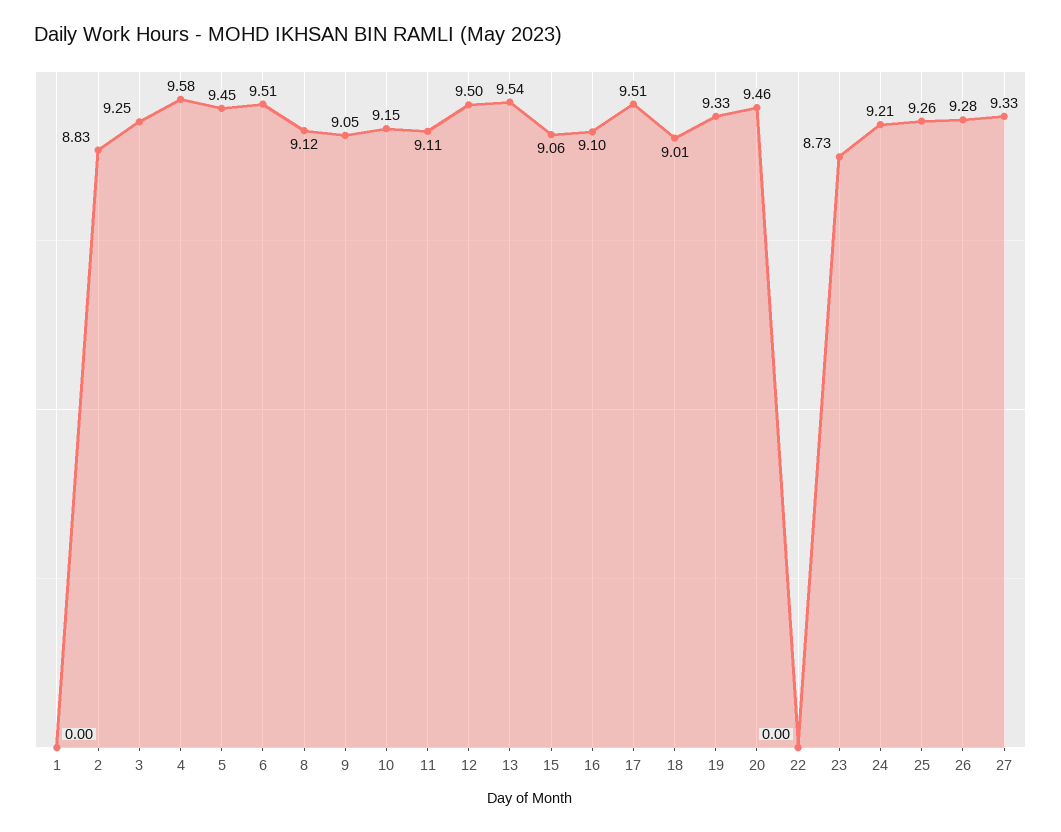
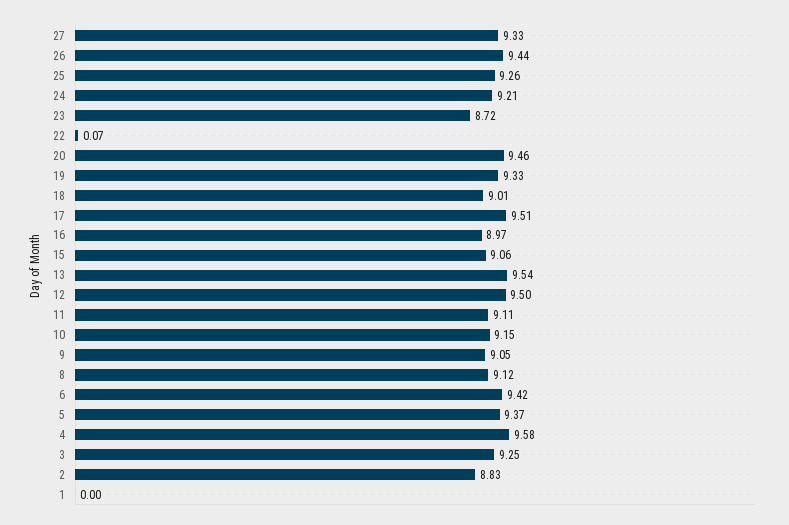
5: 9.45 -> 9.37
6: 9.51 -> 9.42
16: 9.1 -> 8.97
22: 0 -> 0.07
23: 8.73 -> 8.72
26: 9.28 -> 9.44

